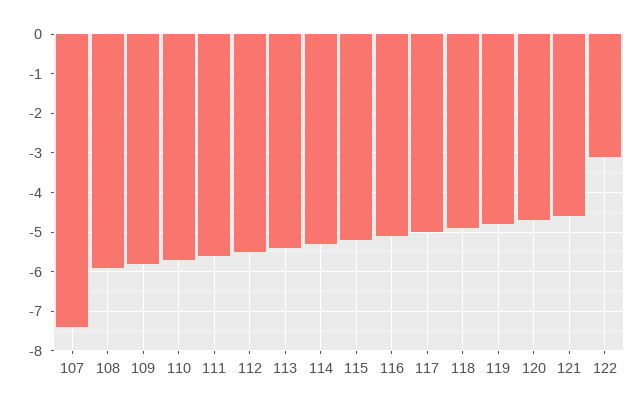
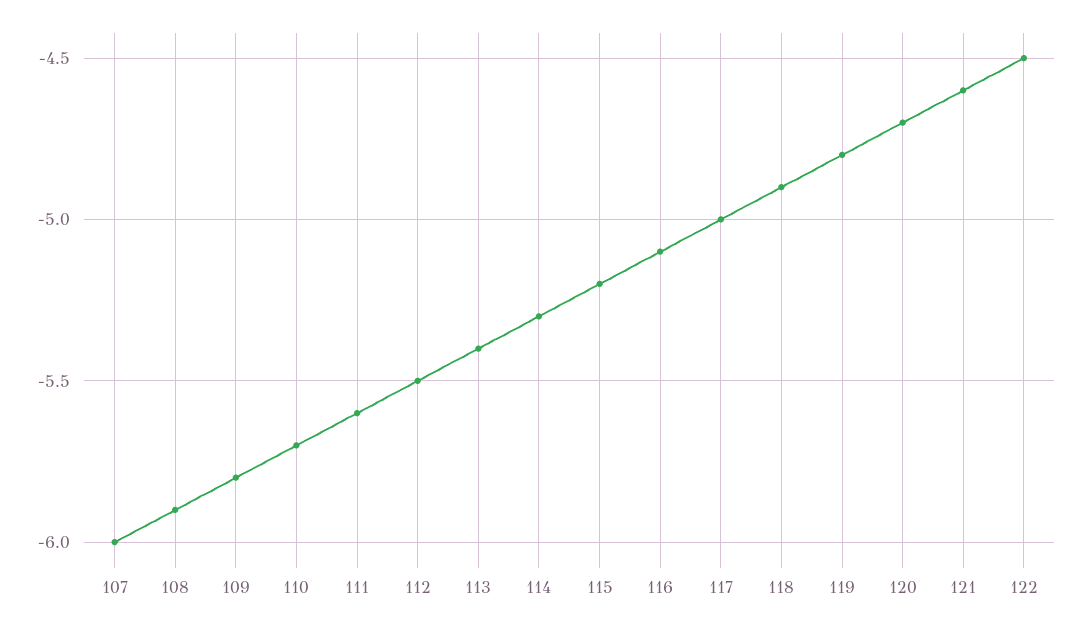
107: -7.5 -> -6
122: -3 -> -4.5

